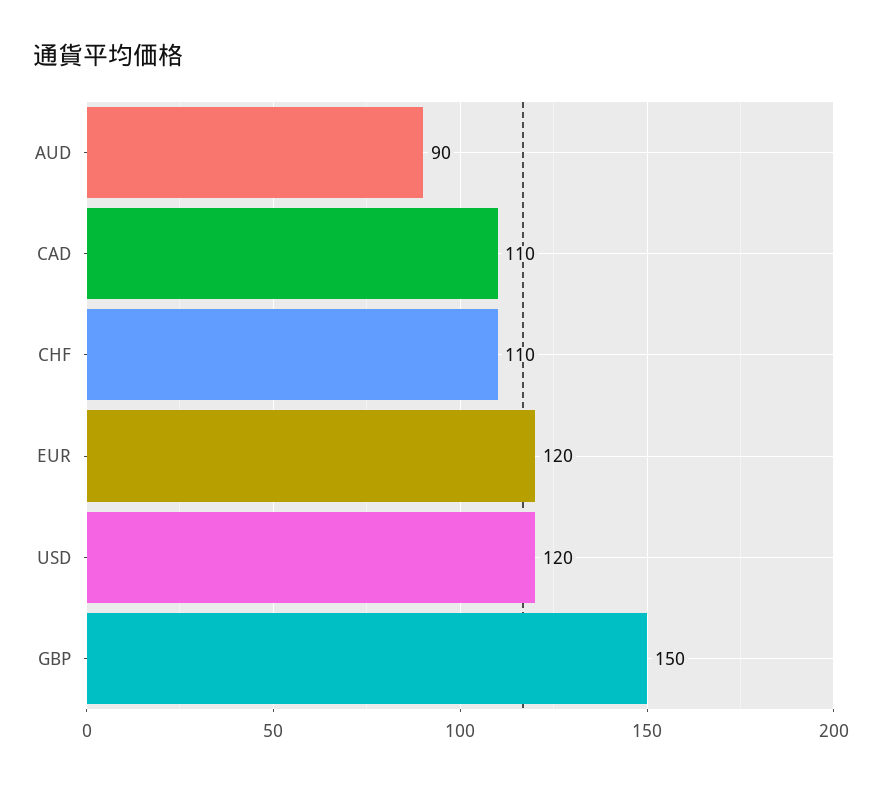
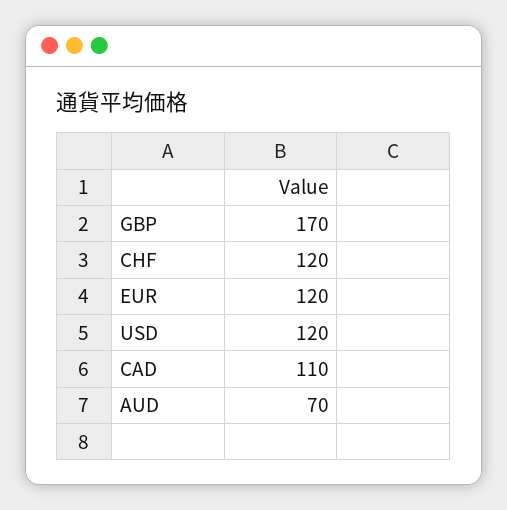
AUD: 90 -> 70
CHF: 110 -> 120
GBP: 150 -> 170

